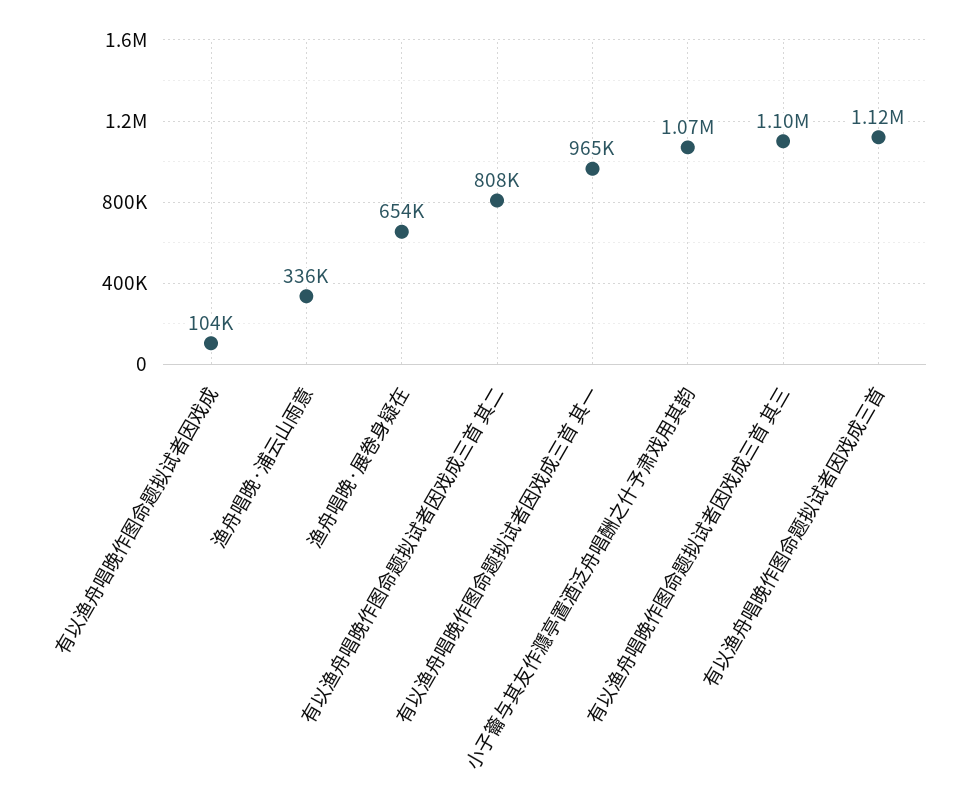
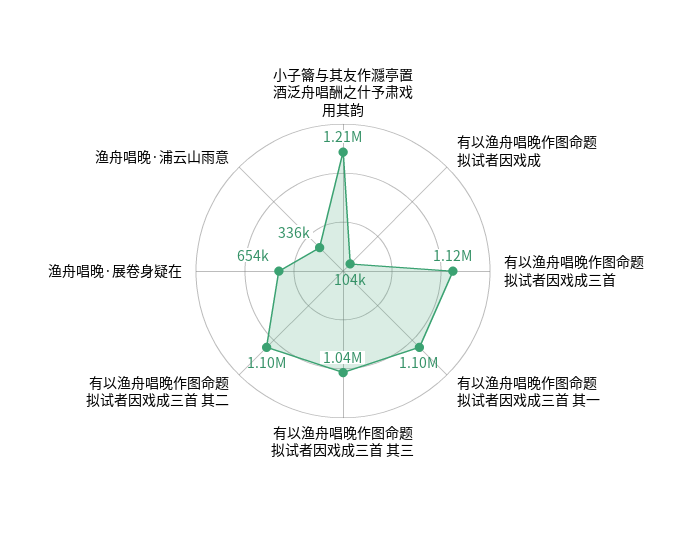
有以渔舟唱晚作图命题拟试者因戏成三首 其二: 808000 -> 1100000
有以渔舟唱晚作图命题拟试者因戏成三首 其一: 965000 -> 1100000
小子籥与其友作㶏亭置酒泛舟唱酬之什予肃戏用其韵: 1070000 -> 1210000
有以渔舟唱晚作图命题拟试者因戏成三首 其三: 1100000 -> 1040000

